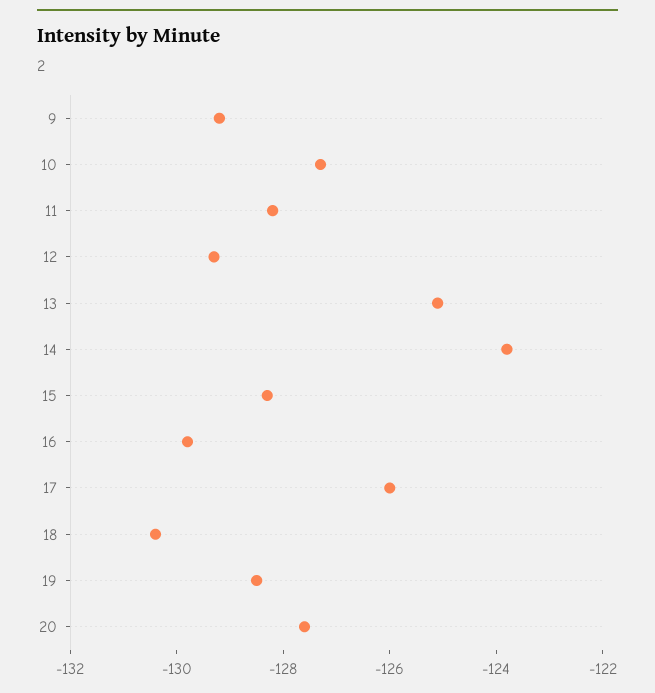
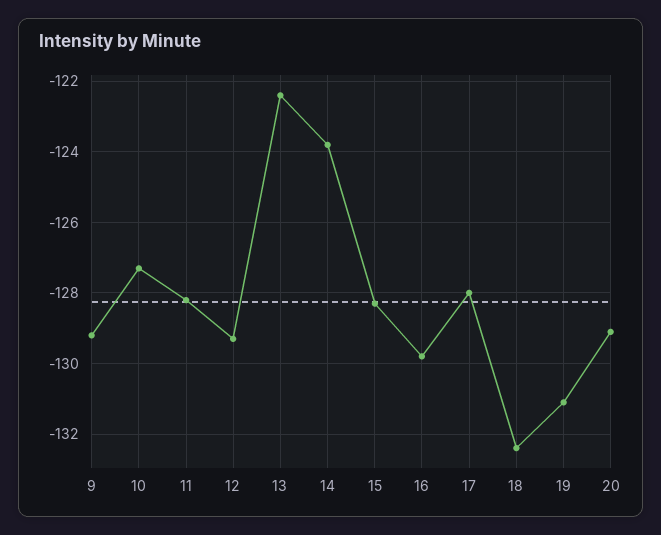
13: -125 -> -122.5
17: -126 -> -128
18: -130.5 -> -132.5
19: -128.5 -> -131
20: -127.5 -> -129

